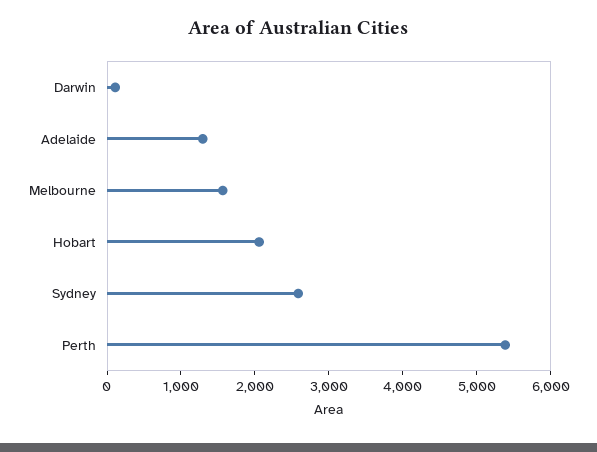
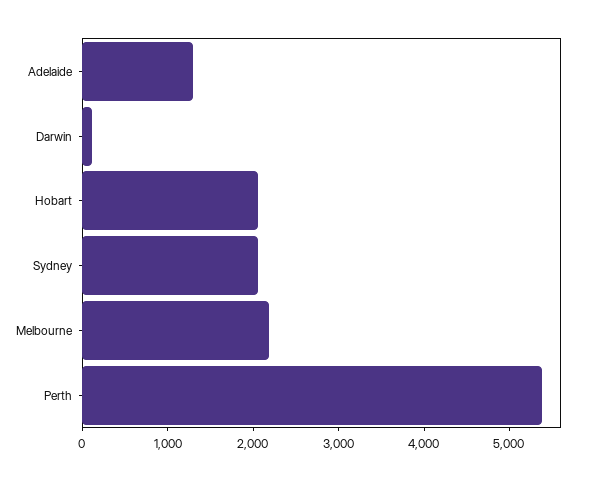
Melbourne: 1600 -> 2200
Sydney: 2600 -> 2000

